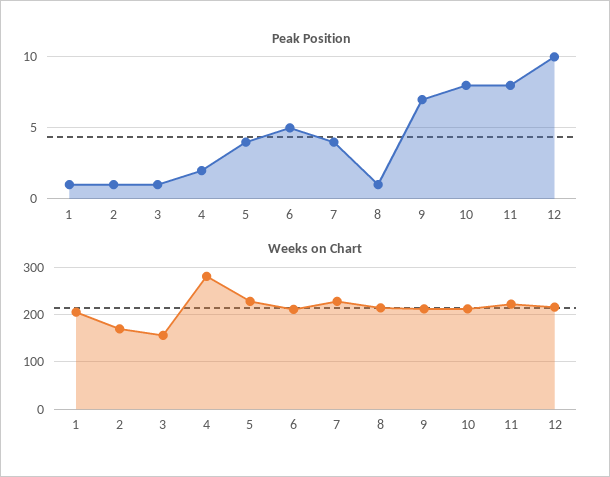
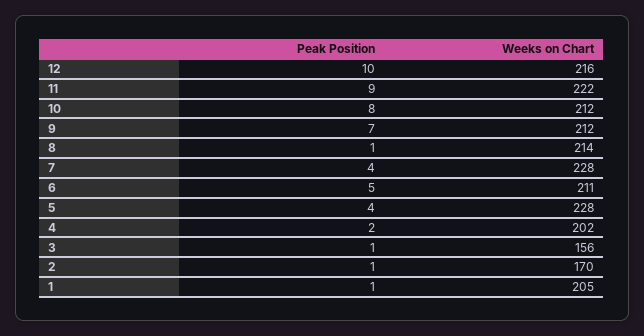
Peak Position, 11: 8 -> 9
Weeks on Chart, 4: 280 -> 202

